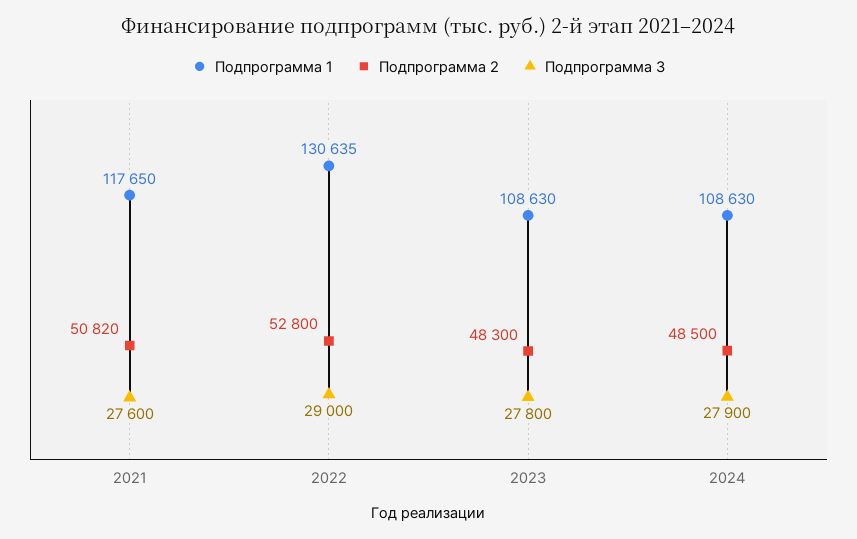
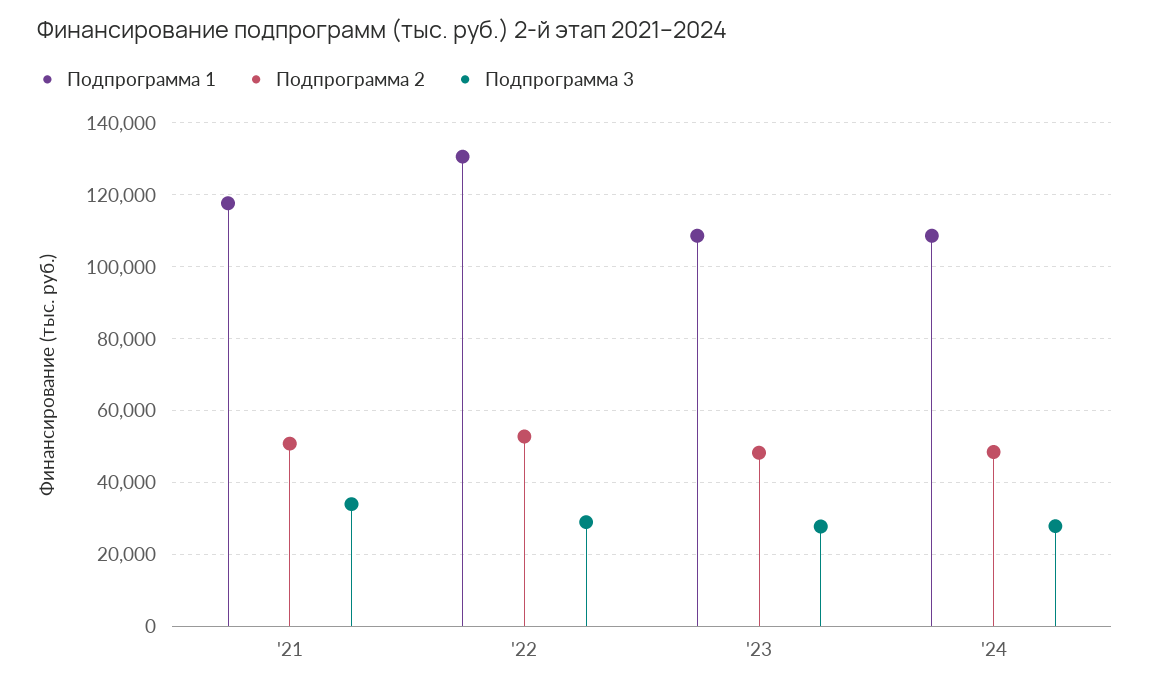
Подпрограмма 3, 2021: 27600 -> 34000

